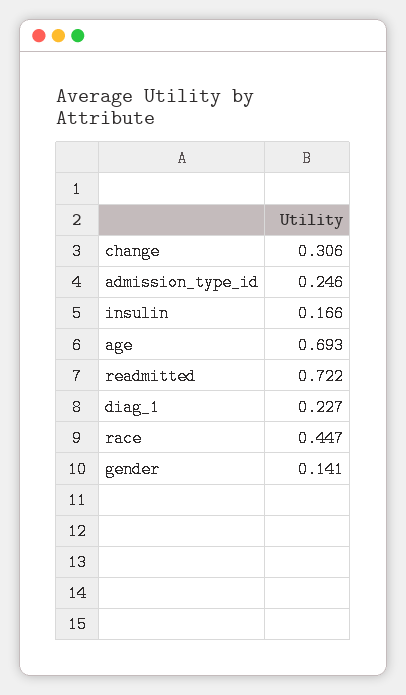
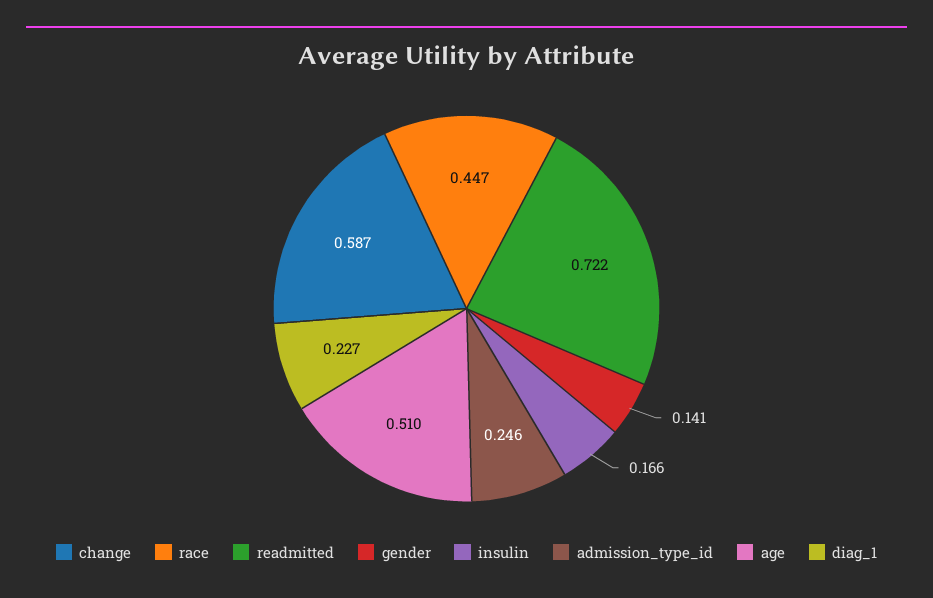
change: 0.306 -> 0.587
age: 0.693 -> 0.51

